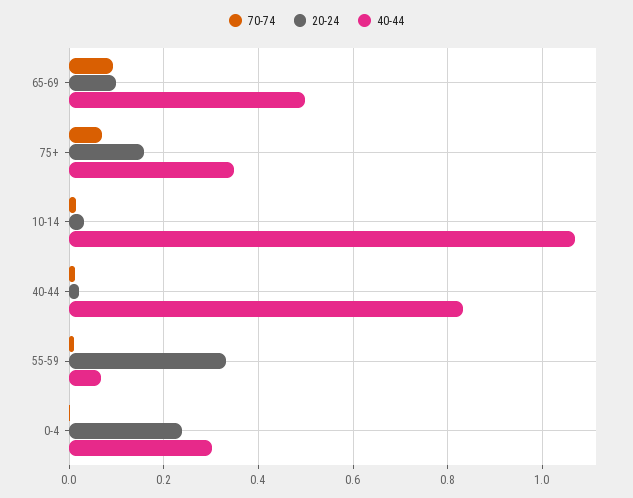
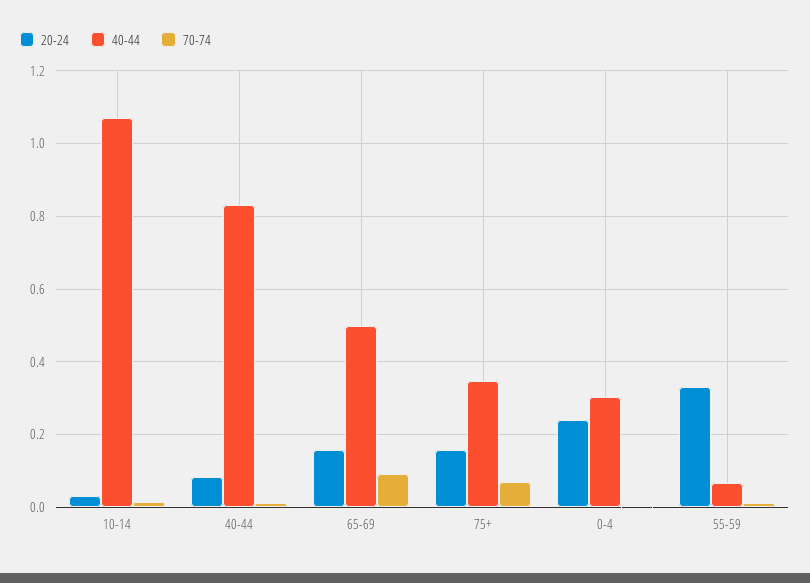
20-24, 65-69: 0.1 -> 0.16
20-24, 40-44: 0.02 -> 0.08

